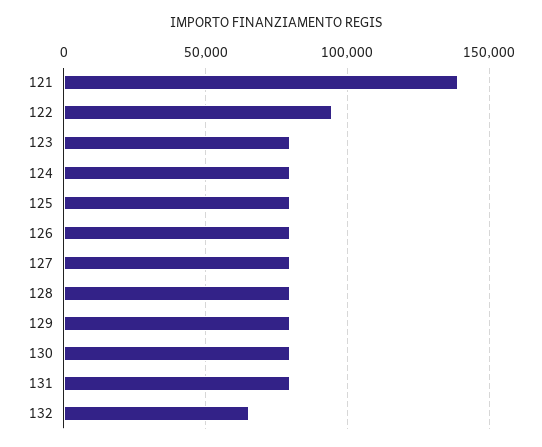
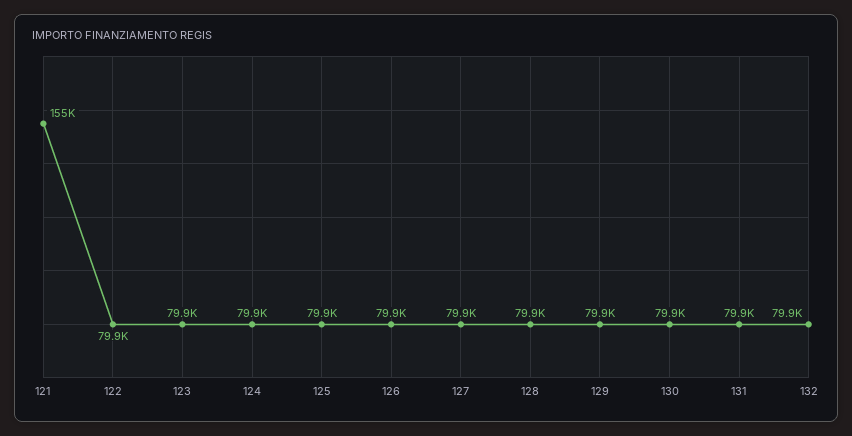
121: 140000 -> 155000
122: 95000 -> 79900
132: 65000 -> 79900

